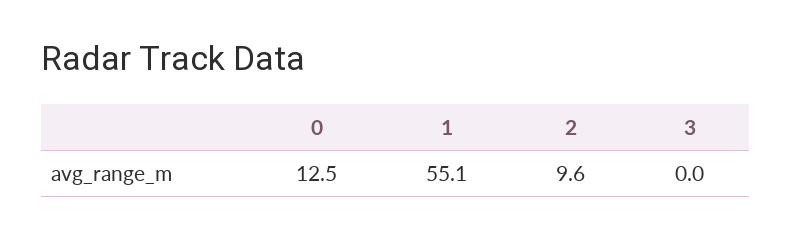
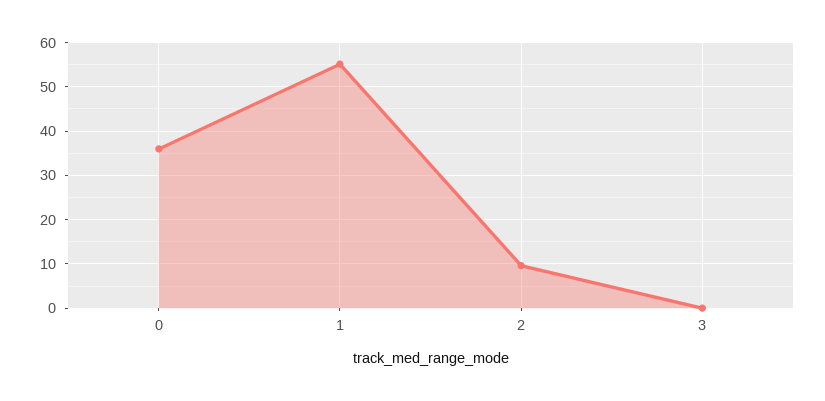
0: 12.5 -> 36

